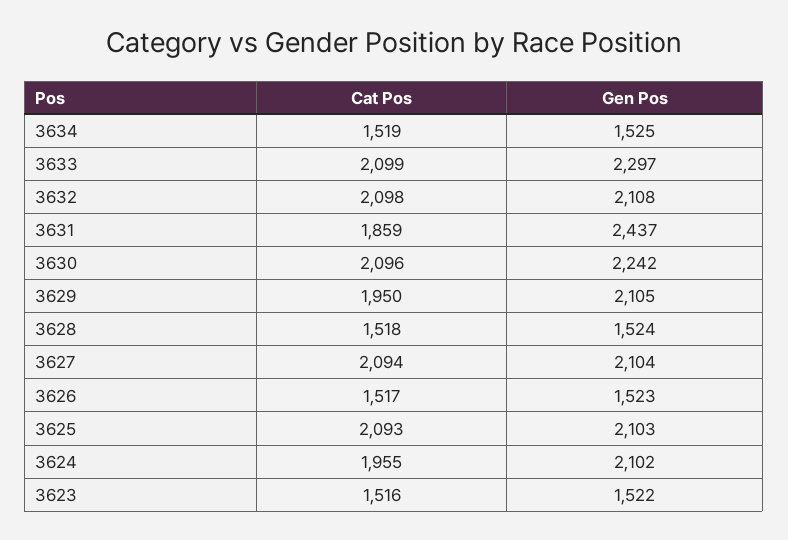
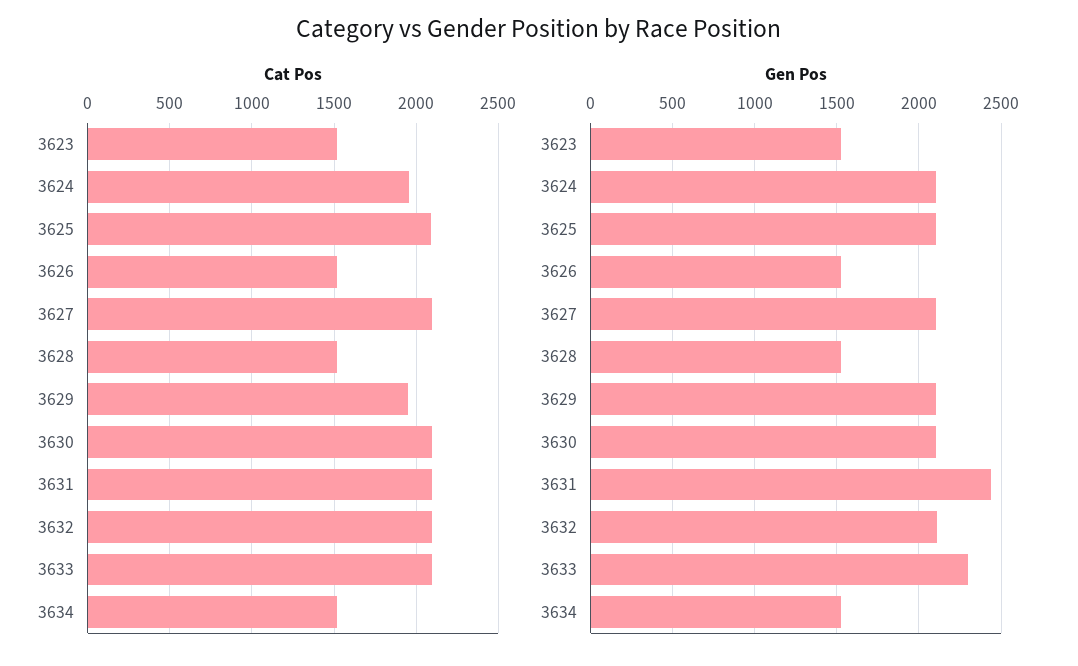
Cat Pos, 3631: 1859 -> 2100
Gen Pos, 3630: 2242 -> 2100

